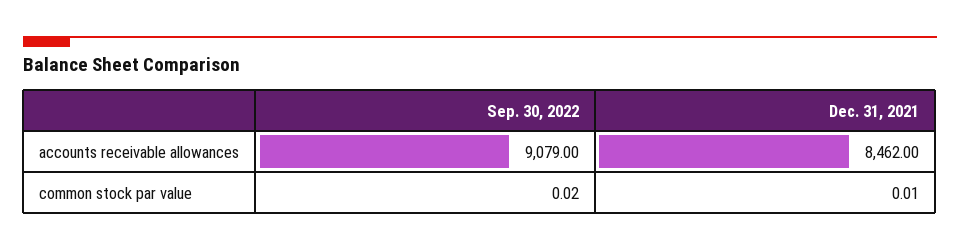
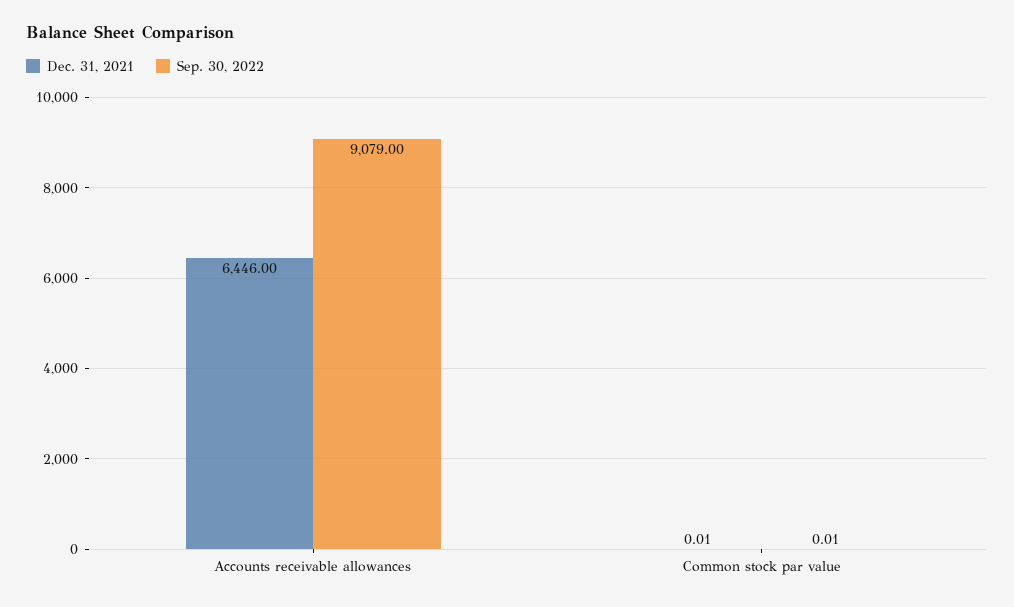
Dec. 31, 2021, accounts receivable allowances: 8462 -> 6446
Sep. 30, 2022, common stock par value: 0.02 -> 0.01

